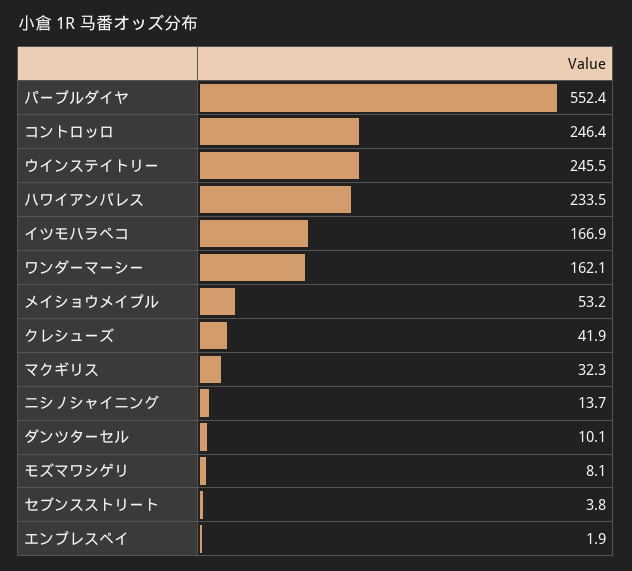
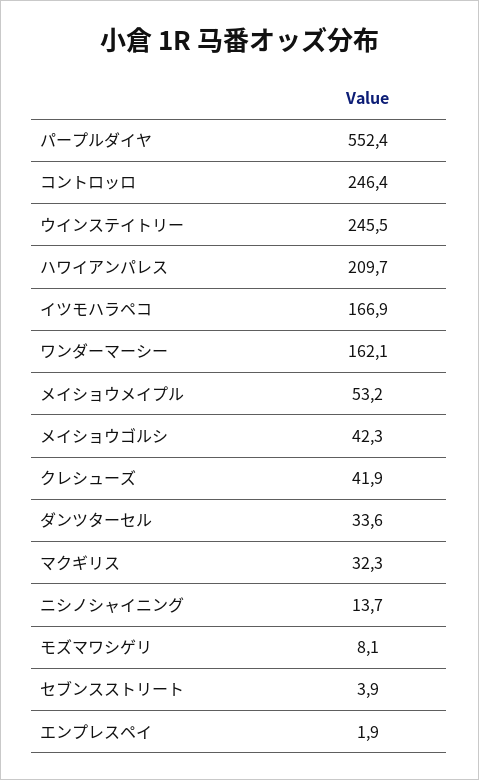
ハワイアンパレス: 233.5 -> 209.7
ダンツターセル: 10.1 -> 33.6
セブンスストリート: 3.8 -> 3.9
メイショウゴルシ: none -> 42.3

